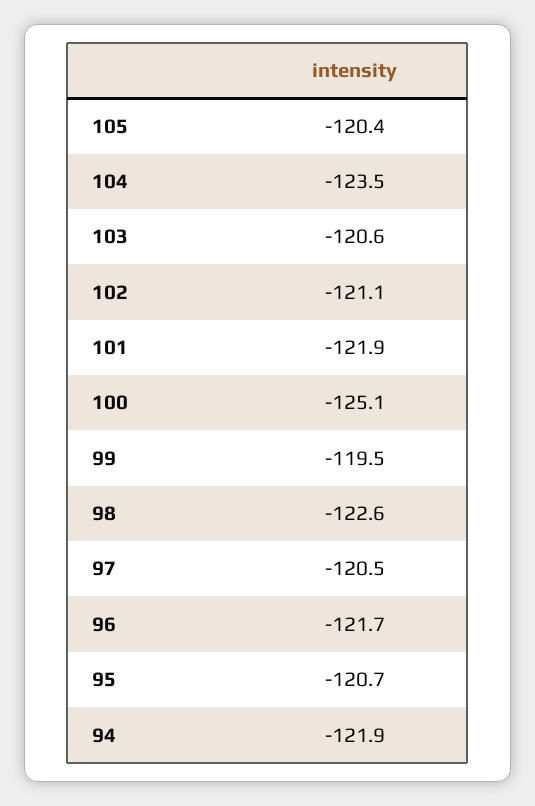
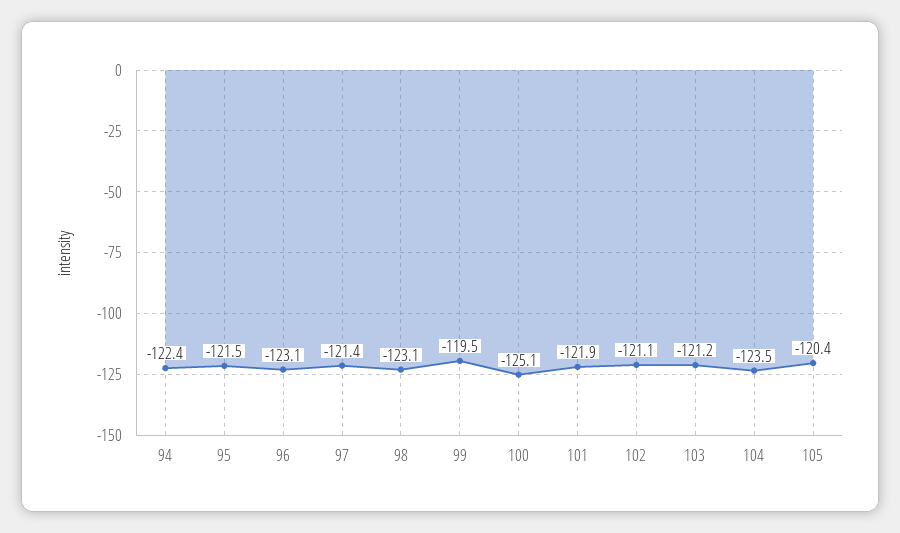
103: -120.6 -> -121.2
98: -122.6 -> -123.1
97: -120.5 -> -121.4
96: -121.7 -> -123.1
95: -120.7 -> -121.5
94: -121.9 -> -122.4

